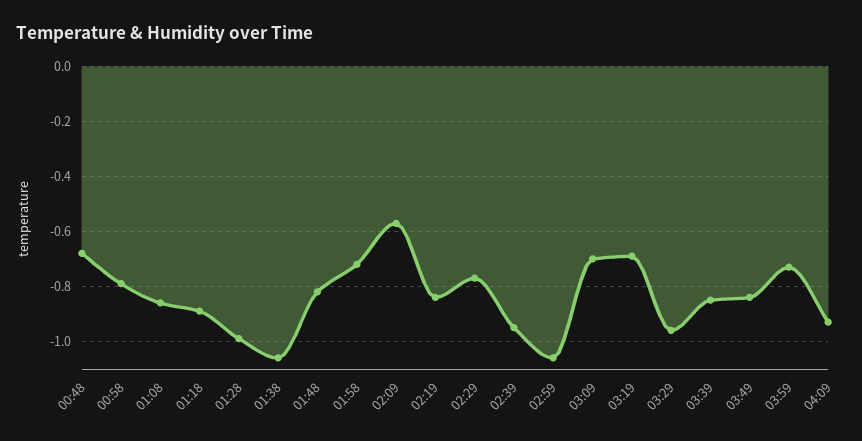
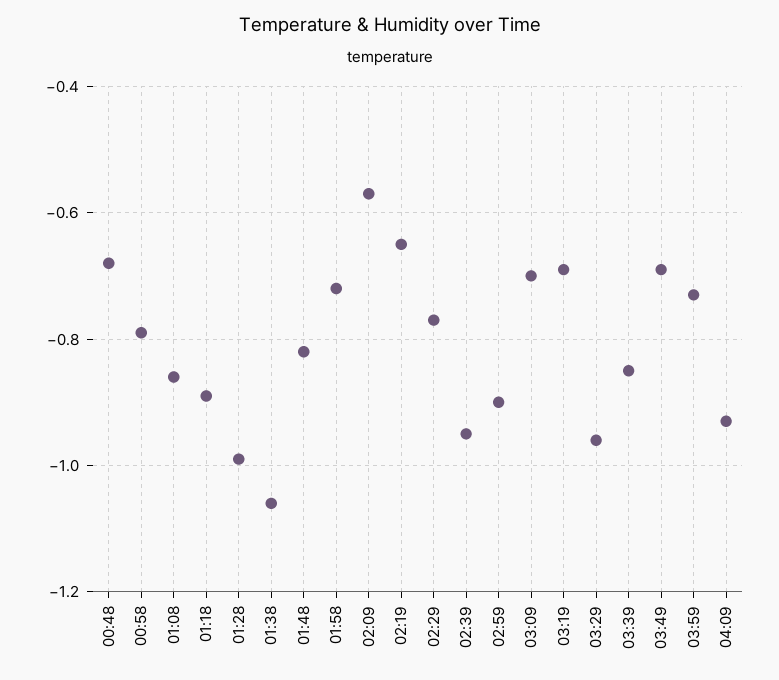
02:19: -0.85 -> -0.65
02:59: -1.05 -> -0.9
03:49: -0.85 -> -0.7

